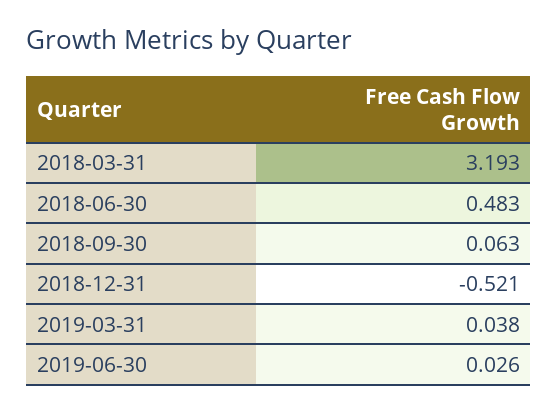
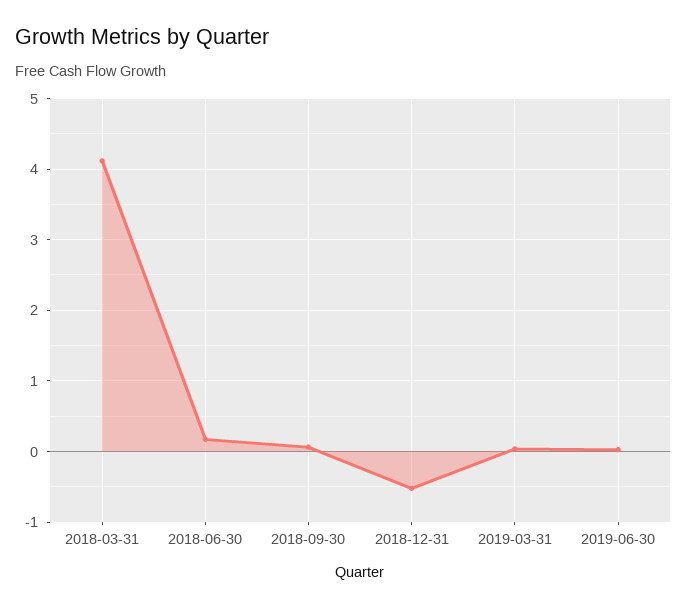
2018-03-31: 3.193 -> 4.1
2018-06-30: 0.483 -> 0.2

